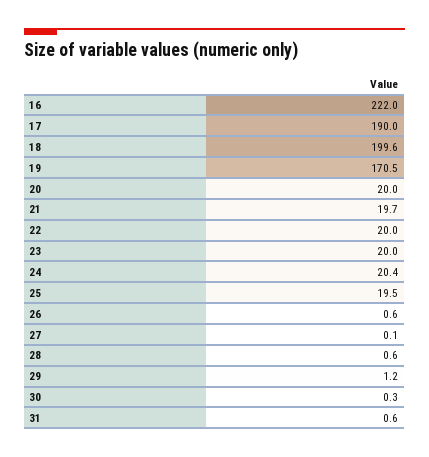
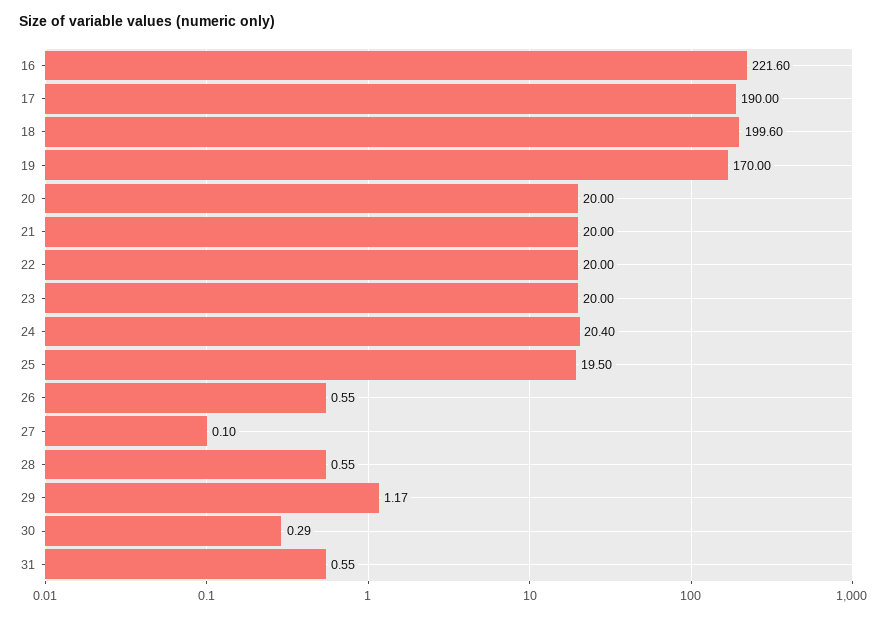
16: 222 -> 221.6
19: 170.5 -> 170
21: 19.7 -> 20

